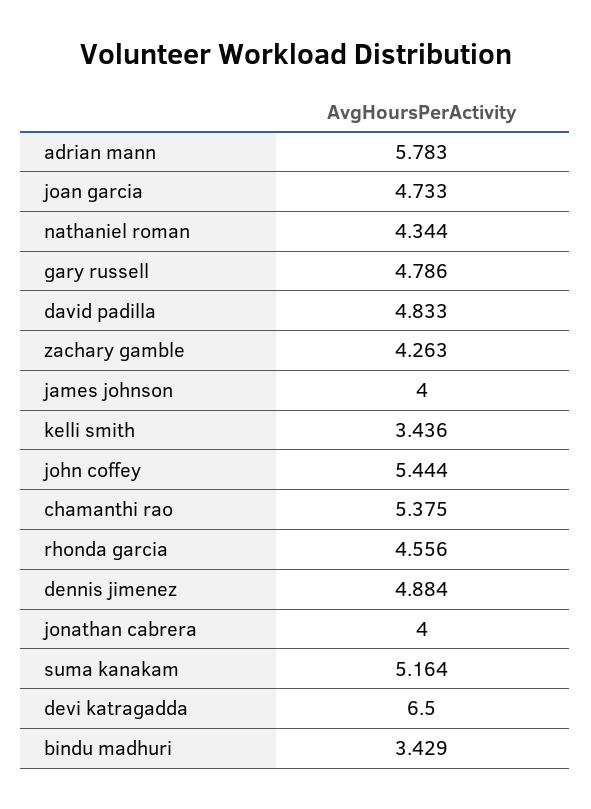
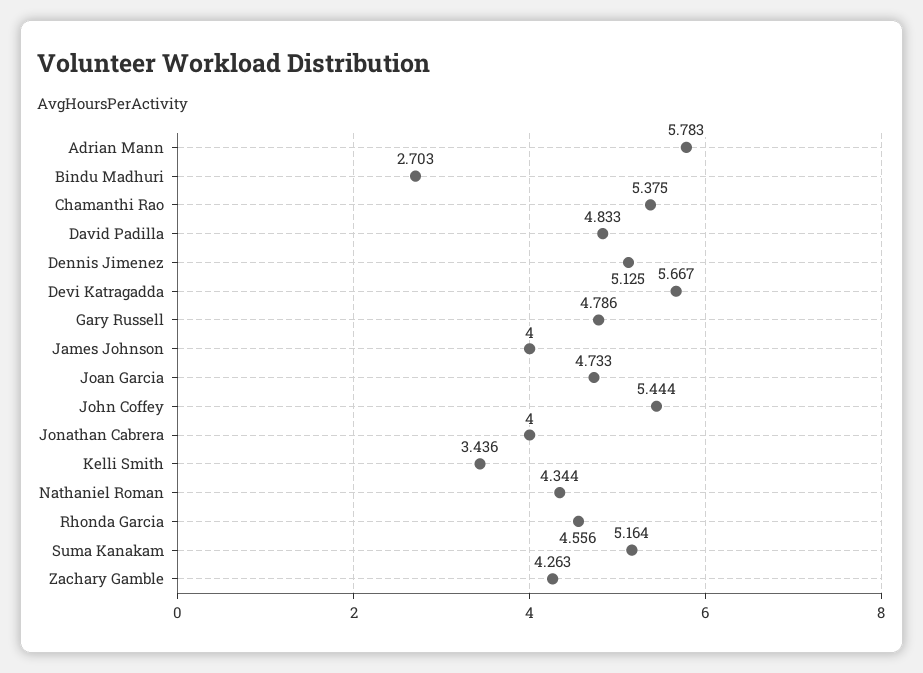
dennis jimenez: 4.884 -> 5.125
devi katragadda: 6.5 -> 5.667
bindu madhuri: 3.429 -> 2.703

